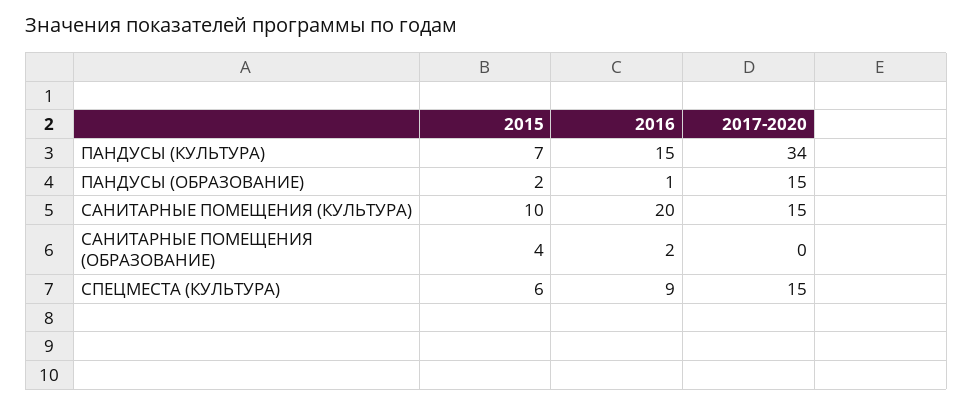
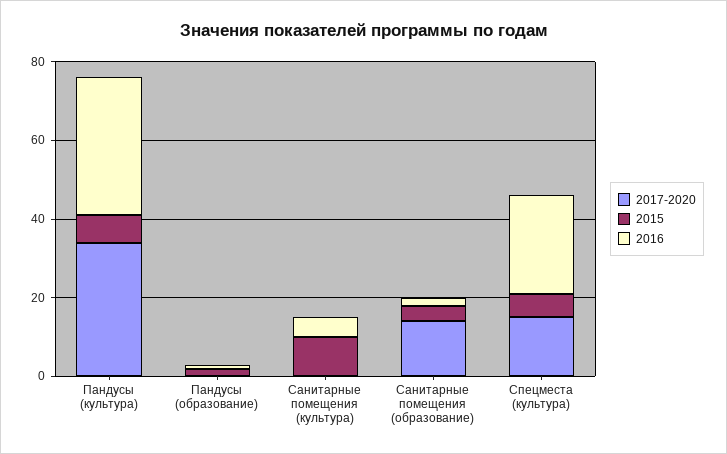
2016, ПАНДУСЫ (КУЛЬТУРА): 15 -> 35
2017-2020, ПАНДУСЫ (ОБРАЗОВАНИЕ): 15 -> 0
2016, САНИТАРНЫЕ ПОМЕЩЕНИЯ (КУЛЬТУРА): 20 -> 5
2017-2020, САНИТАРНЫЕ ПОМЕЩЕНИЯ (КУЛЬТУРА): 15 -> 0
2017-2020, САНИТАРНЫЕ ПОМЕЩЕНИЯ (ОБРАЗОВАНИЕ): 0 -> 15
2016, СПЕЦМЕСТА (КУЛЬТУРА): 9 -> 25

